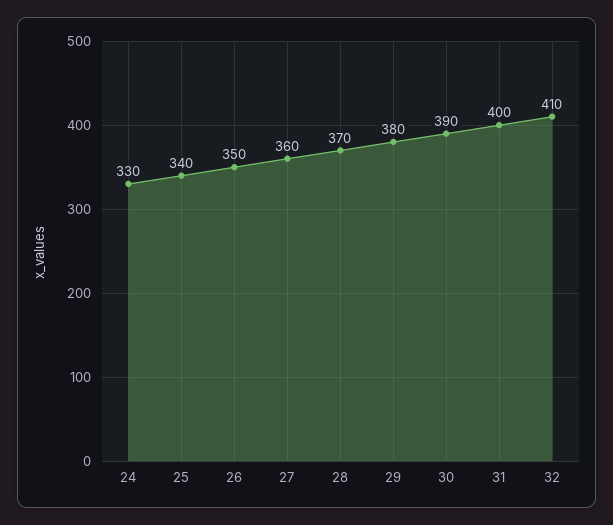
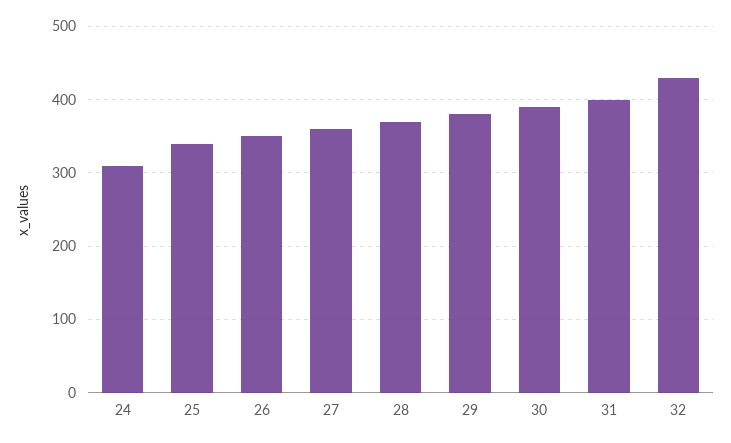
24: 330 -> 310
32: 410 -> 430

